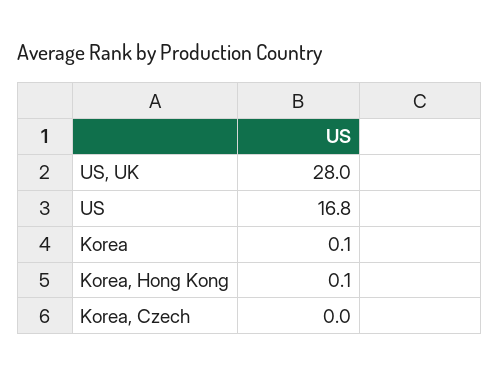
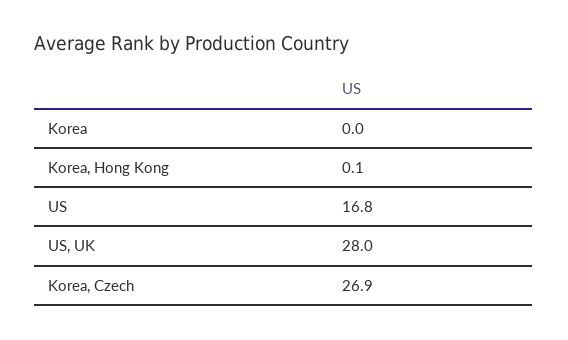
Korea: 0.1 -> 0
Korea, Czech: 0 -> 26.9

